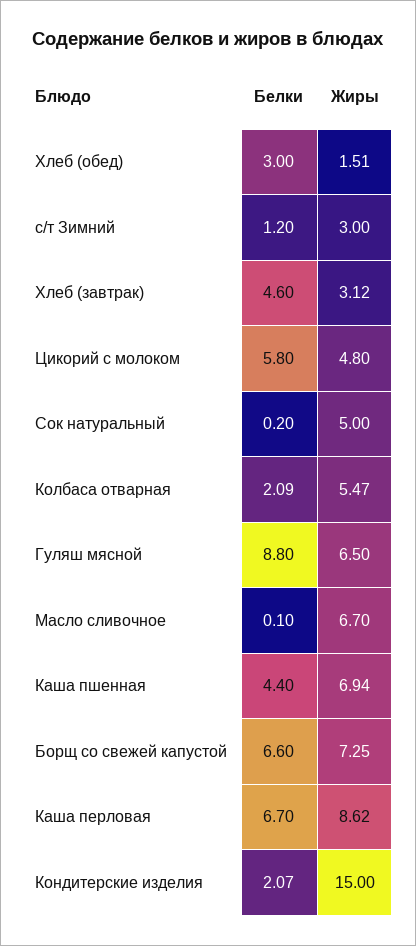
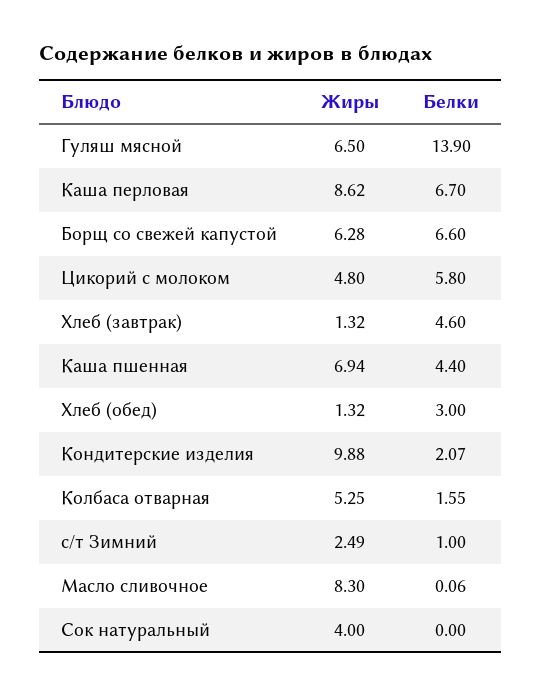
Жиры, Хлеб (обед): 1.51 -> 1.32
Белки, с/т Зимний: 1.2 -> 1
Жиры, с/т Зимний: 3 -> 2.49
Жиры, Хлеб (завтрак): 3.12 -> 1.32
Белки, Сок натуральный: 0.2 -> 0
Жиры, Сок натуральный: 5 -> 4
Белки, Колбаса отварная: 2.09 -> 1.55
Жиры, Колбаса отварная: 5.47 -> 5.25
Белки, Гуляш мясной: 8.8 -> 13.9
Белки, Масло сливочное: 0.1 -> 0.06
Жиры, Масло сливочное: 6.7 -> 8.3
Жиры, Борщ со свежей капустой: 7.25 -> 6.28
Жиры, Кондитерские изделия: 15 -> 9.88

